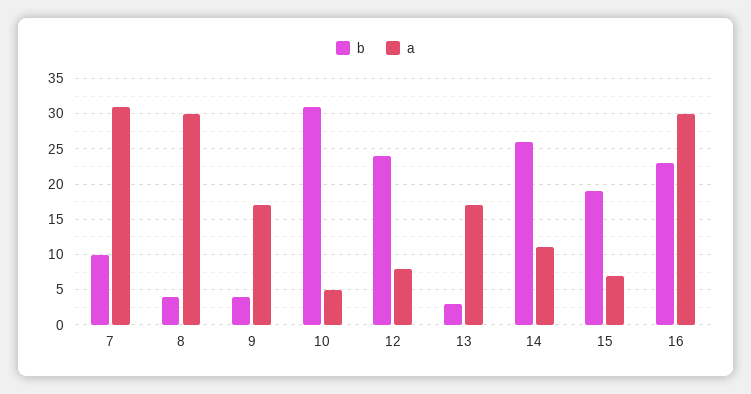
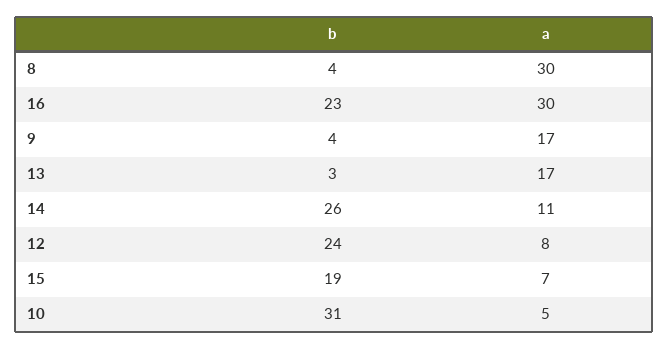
b, 7: 10 -> none
a, 7: 31 -> none

